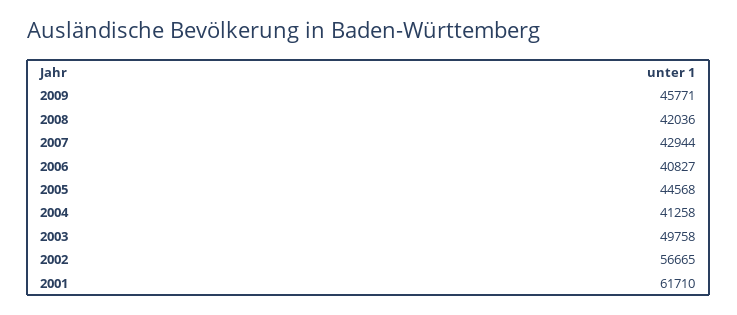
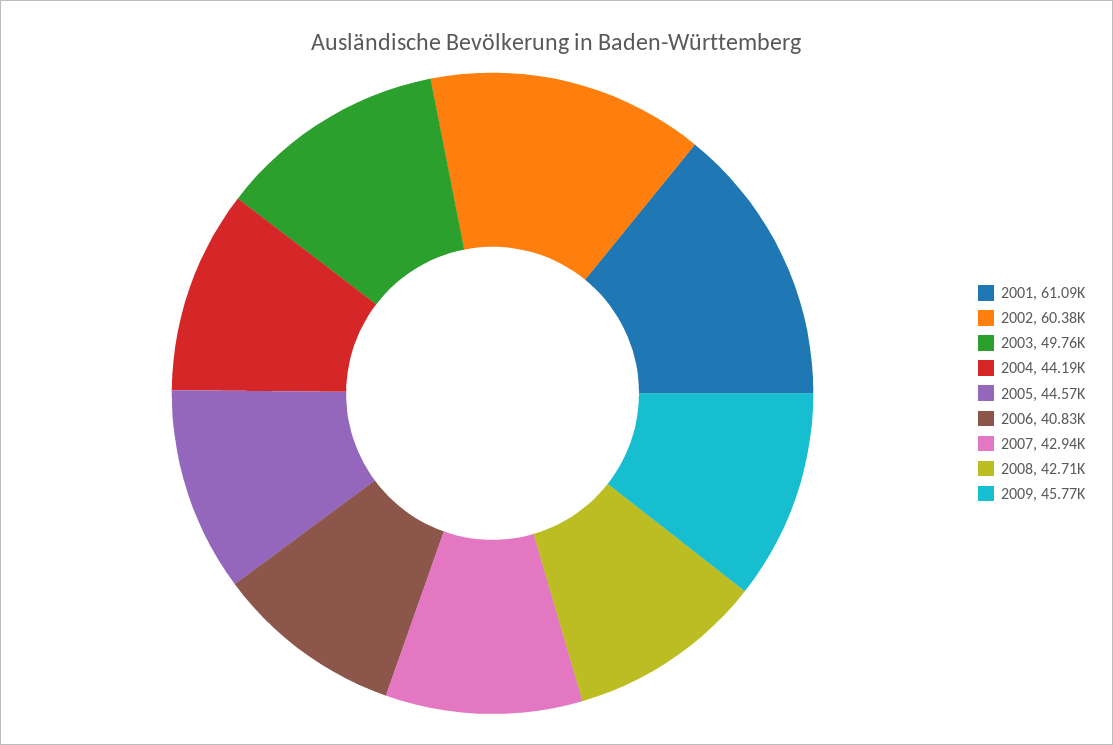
2008: 42036 -> 42710
2004: 41258 -> 44190
2002: 56665 -> 60380
2001: 61710 -> 61090

